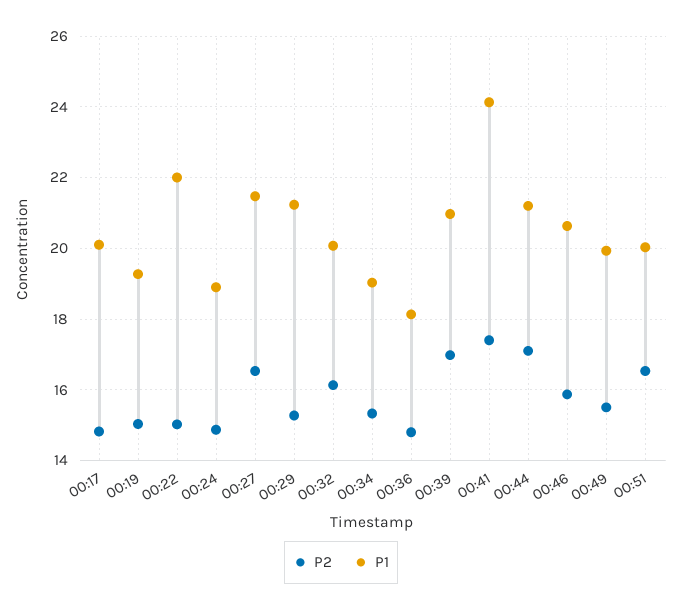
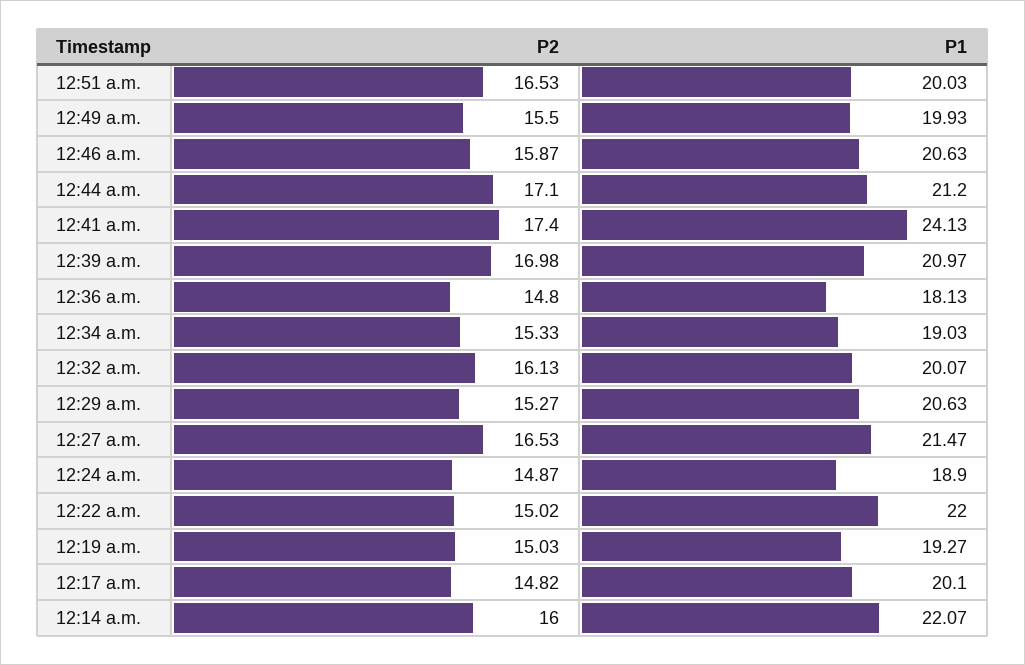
P1, 00:29: 21.2 -> 20.63
P2, 12:14 a.m.: none -> 16
P1, 12:14 a.m.: none -> 22.07

